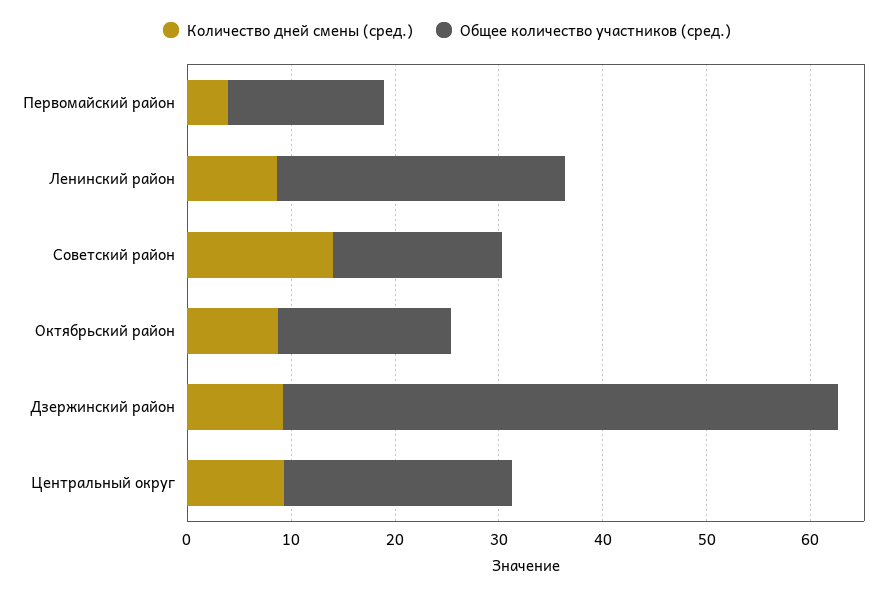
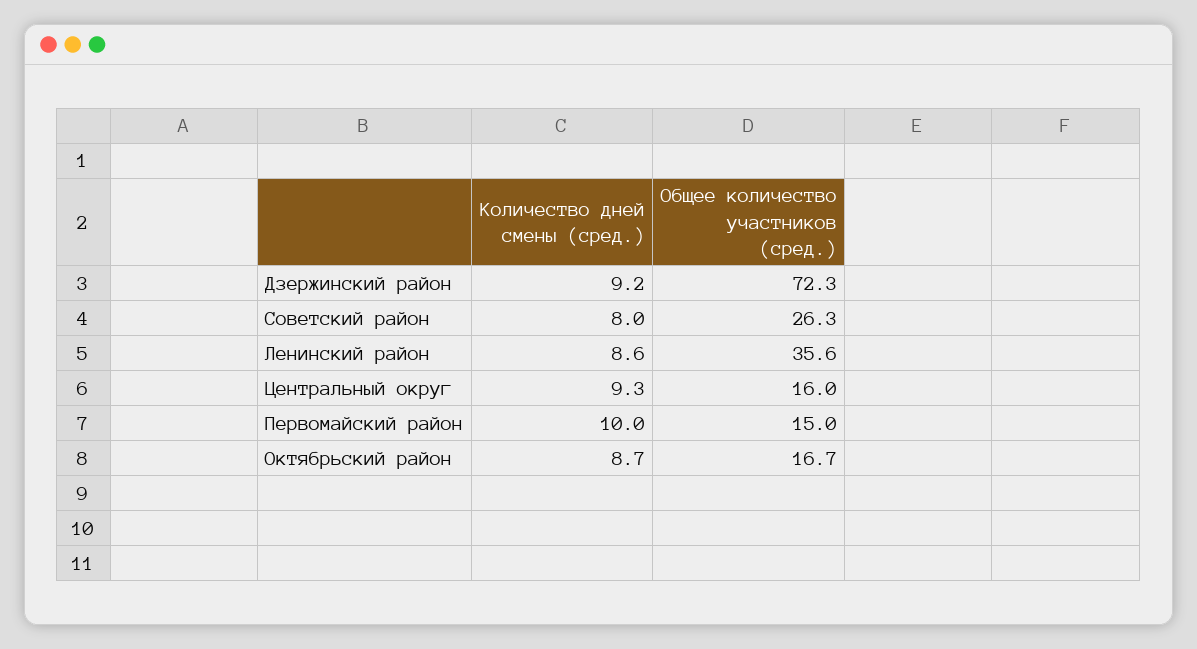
Количество дней смены (сред.), Первомайский район: 4 -> 10
Общее количество участников (сред.), Ленинский район: 28 -> 35.6
Количество дней смены (сред.), Советский район: 14 -> 8
Общее количество участников (сред.), Советский район: 16 -> 26.3
Общее количество участников (сред.), Дзержинский район: 54 -> 72.3
Общее количество участников (сред.), Центральный округ: 22 -> 16

